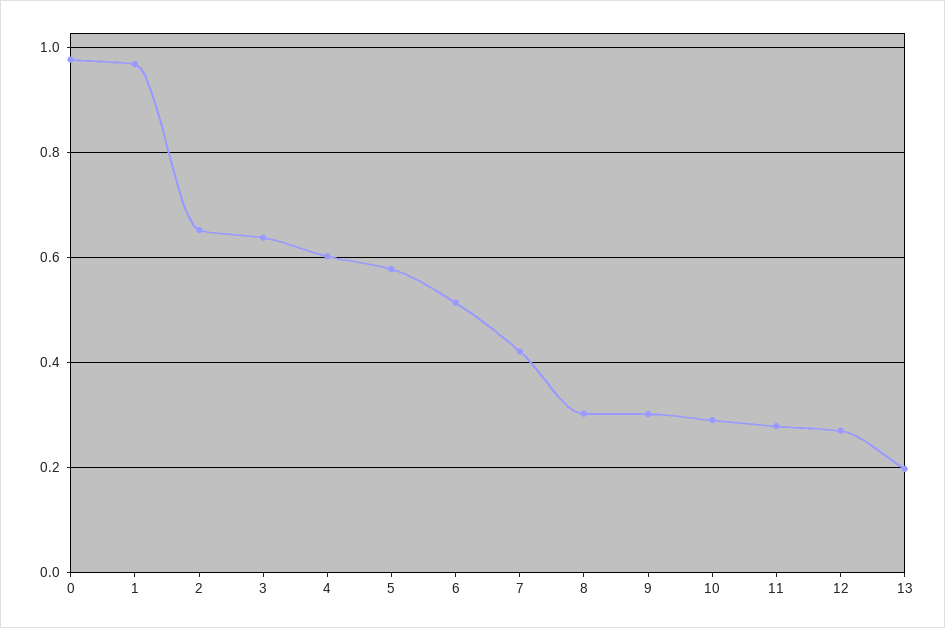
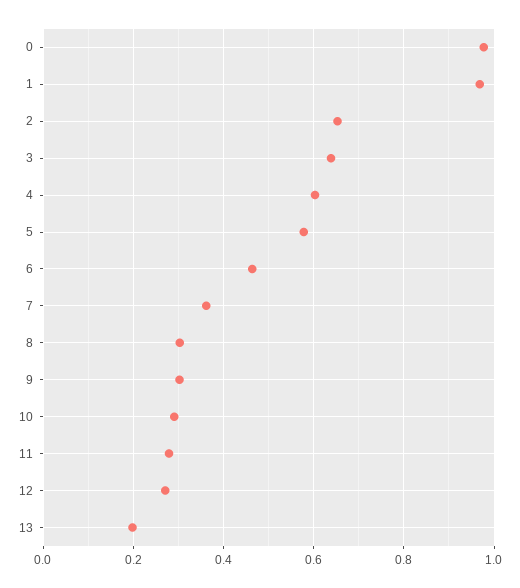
6: 0.52 -> 0.46
7: 0.42 -> 0.36

